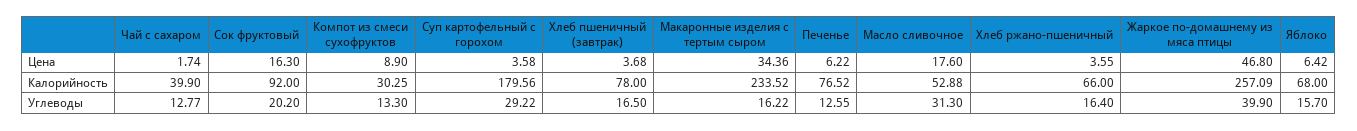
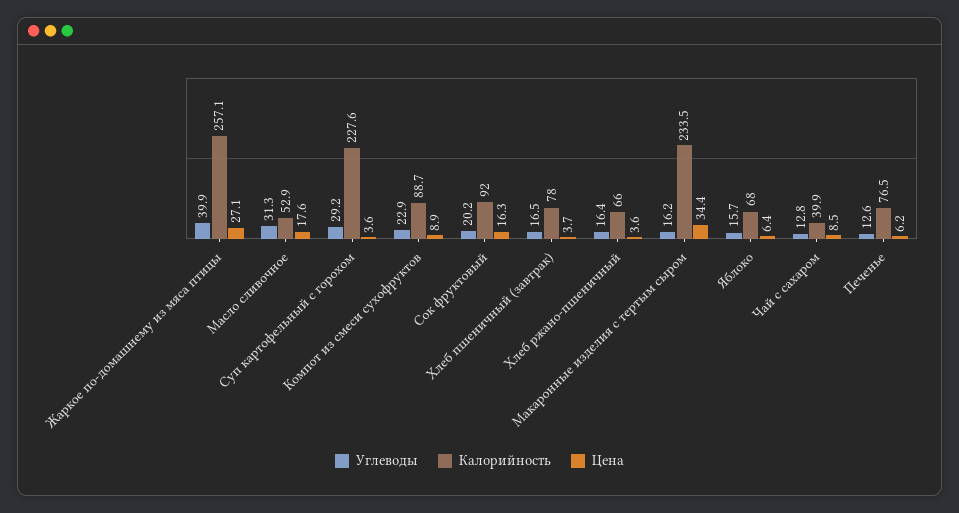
Цена, Чай с сахаром: 1.74 -> 8.5
Цена, Жаркое по-домашнему из мяса птицы: 46.8 -> 27.1
Калорийность, Компот из смеси сухофруктов: 30.25 -> 88.7
Калорийность, Суп картофельный с горохом: 179.56 -> 227.6
Углеводы, Компот из смеси сухофруктов: 13.3 -> 22.9

